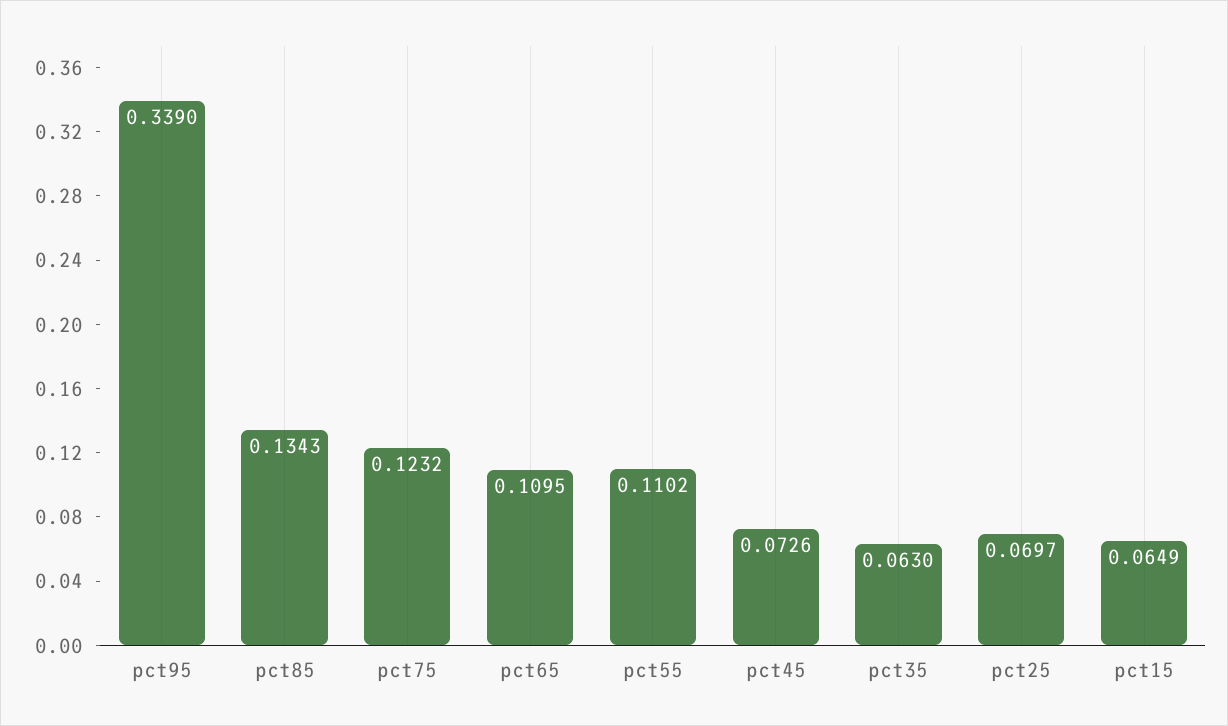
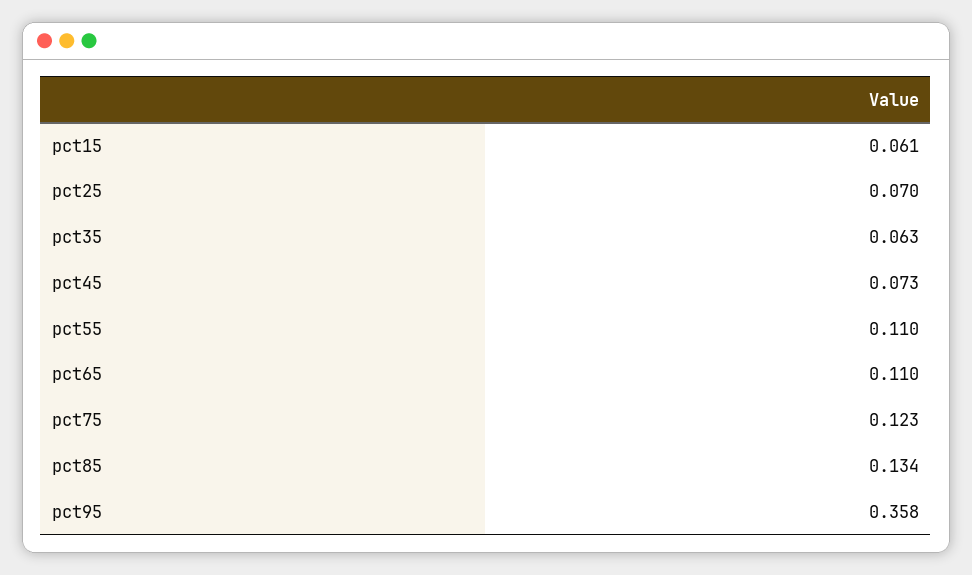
pct95: 0.339 -> 0.358
pct15: 0.0649 -> 0.061

